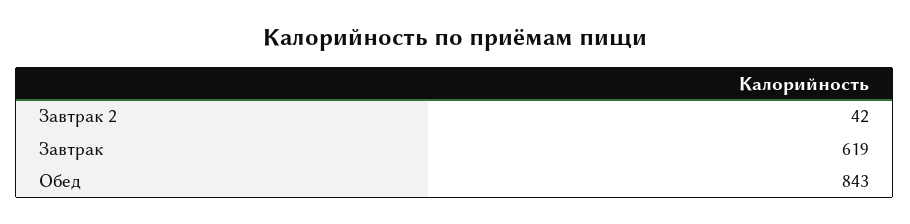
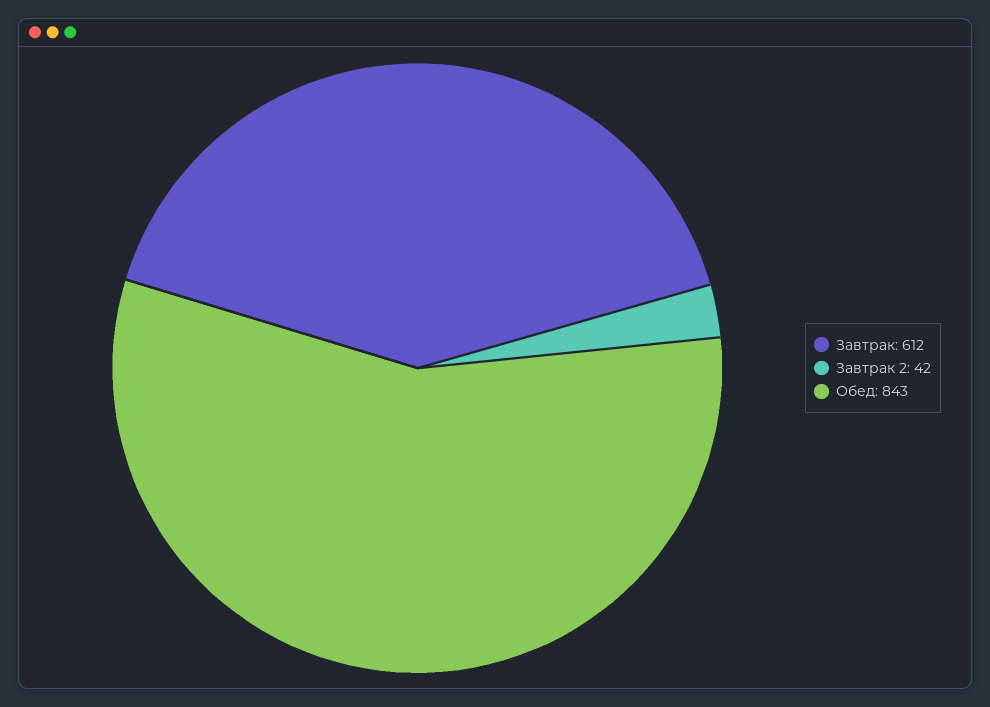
Завтрак: 619 -> 612

